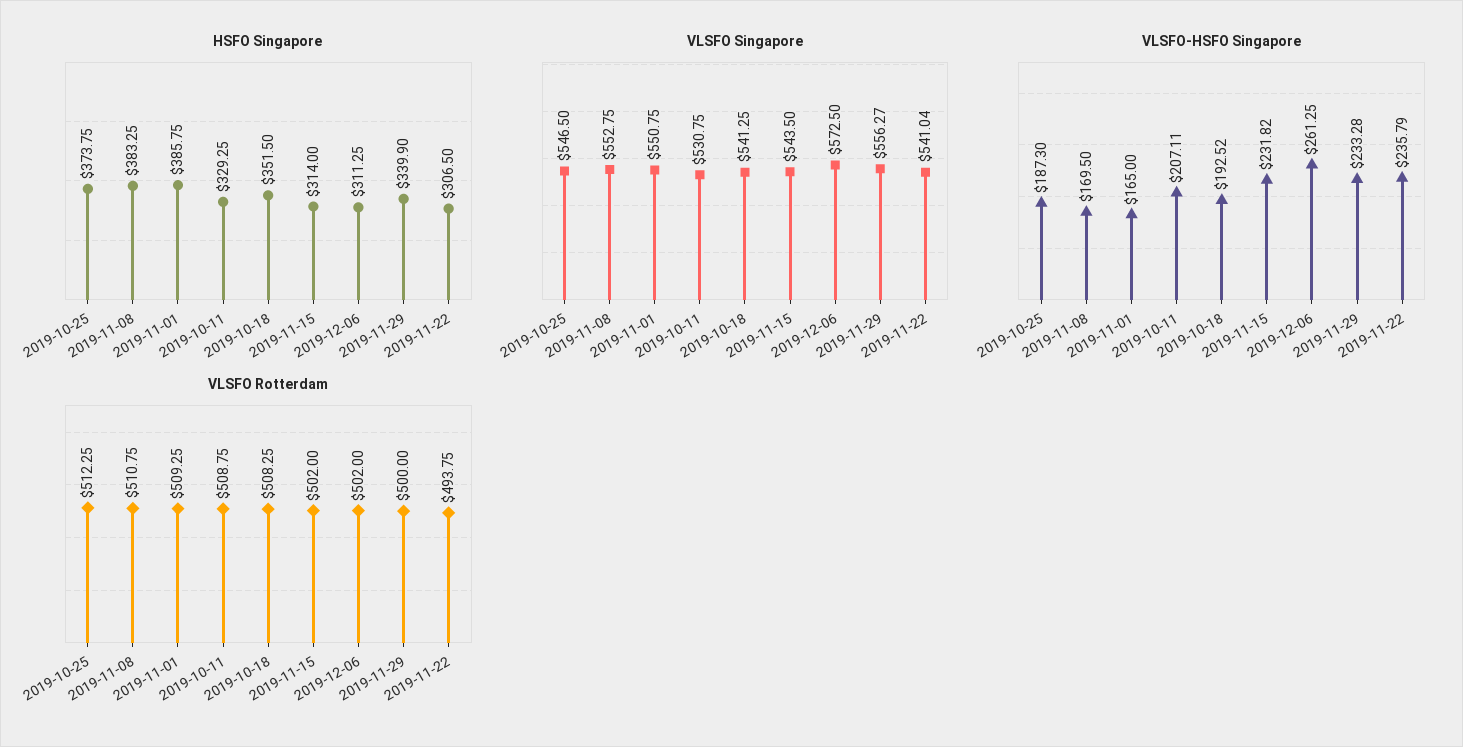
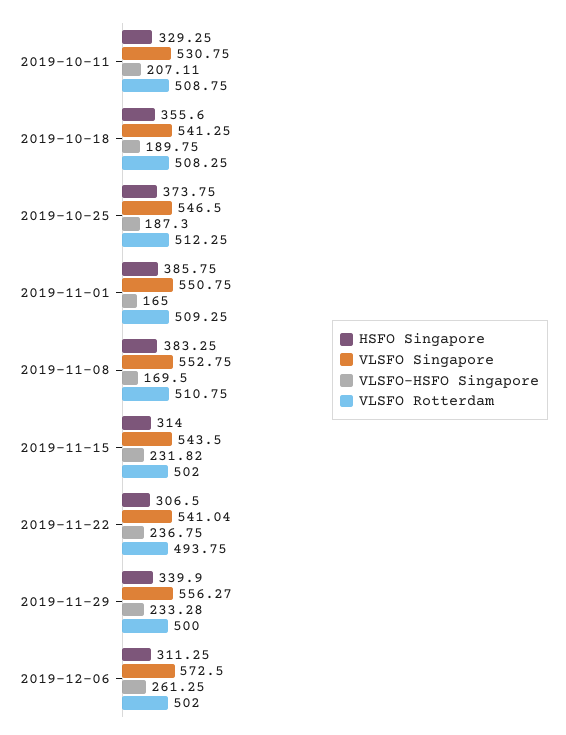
HSFO Singapore, 2019-10-18: 351.5 -> 355.6
VLSFO-HSFO Singapore, 2019-10-18: 192.52 -> 189.75
VLSFO-HSFO Singapore, 2019-11-22: 235.79 -> 236.75

